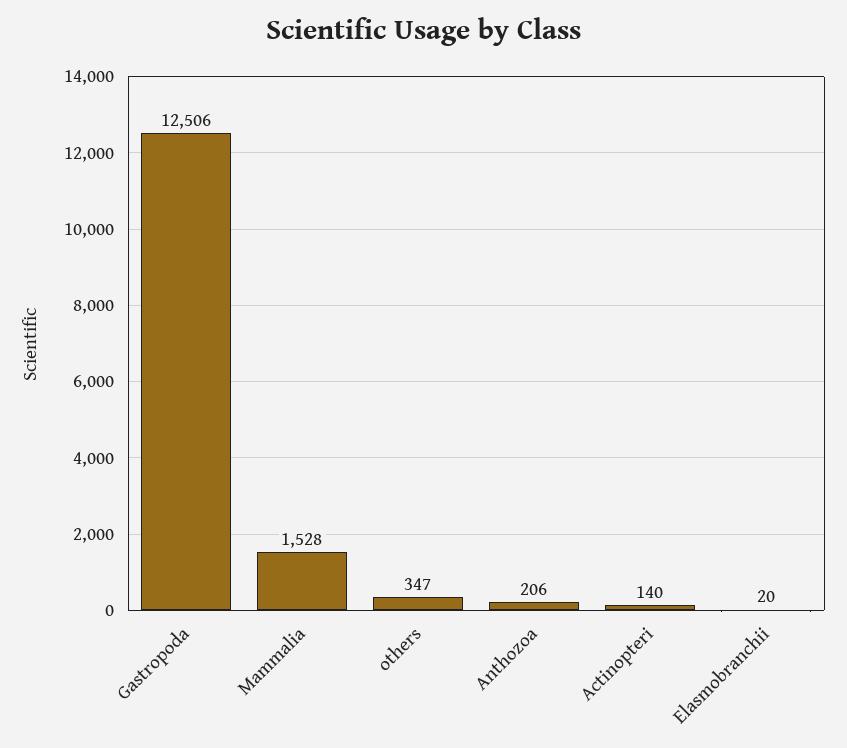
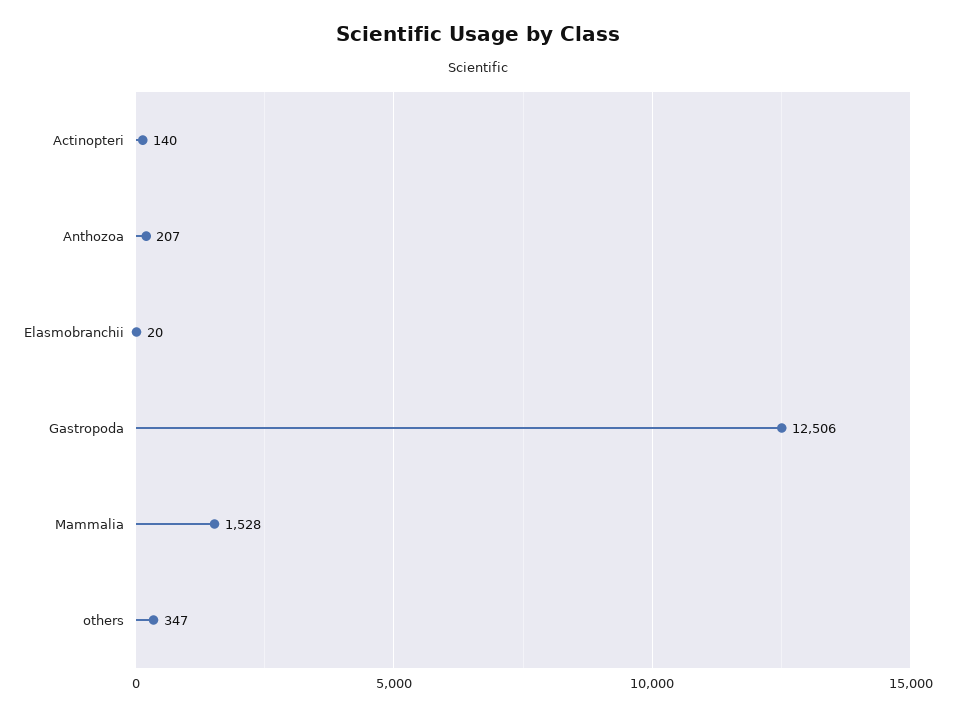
Anthozoa: 206 -> 207

